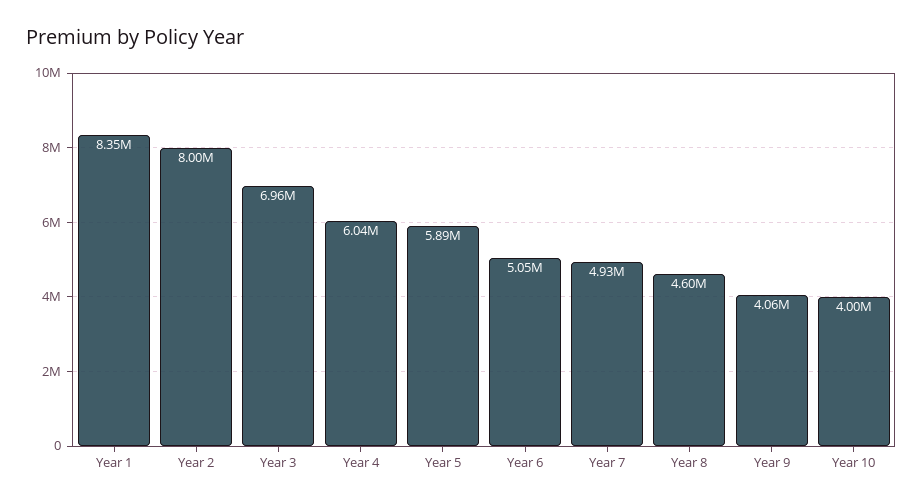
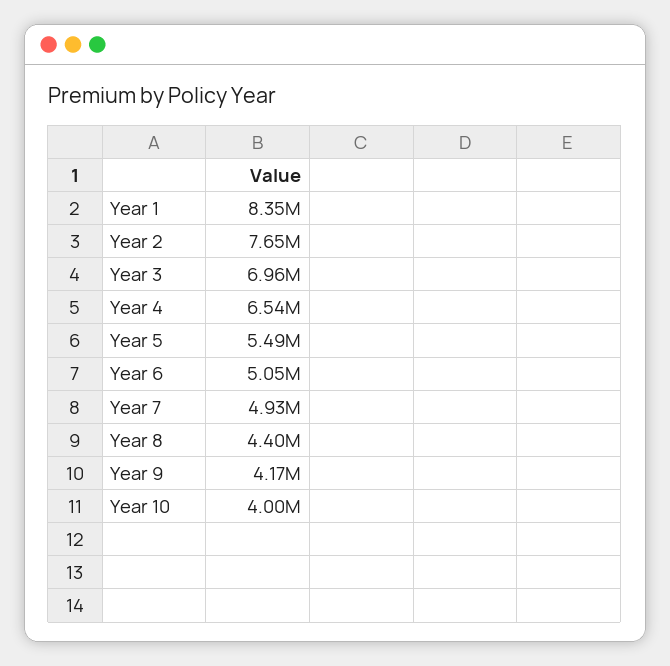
Year 2: 8000000 -> 7650000
Year 4: 6040000 -> 6540000
Year 5: 5890000 -> 5490000
Year 8: 4600000 -> 4400000
Year 9: 4060000 -> 4170000

